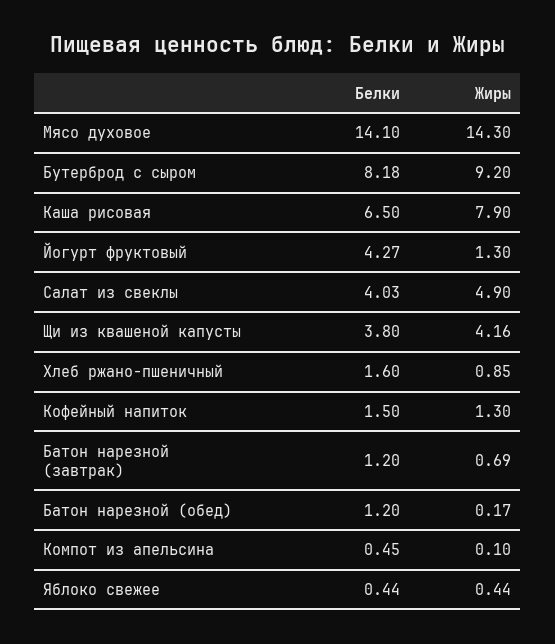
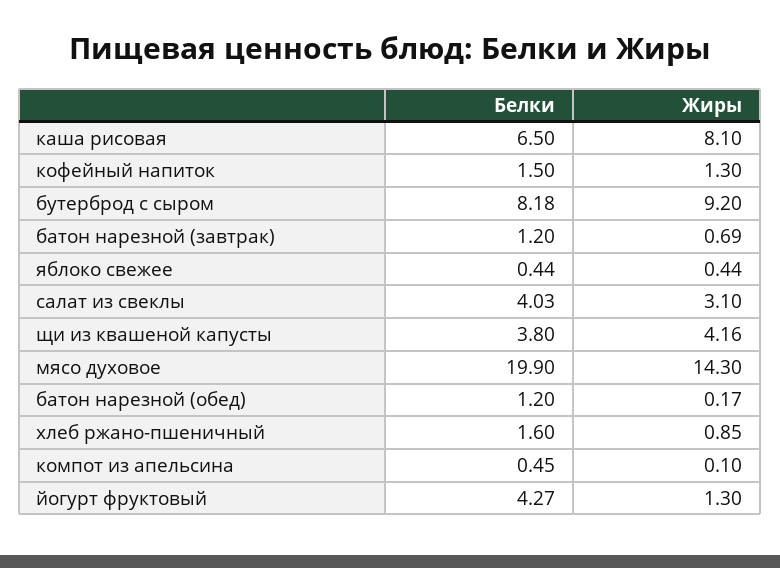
Белки, Мясо духовое: 14.1 -> 19.9
Жиры, Каша рисовая: 7.9 -> 8.1
Жиры, Салат из свеклы: 4.9 -> 3.1

